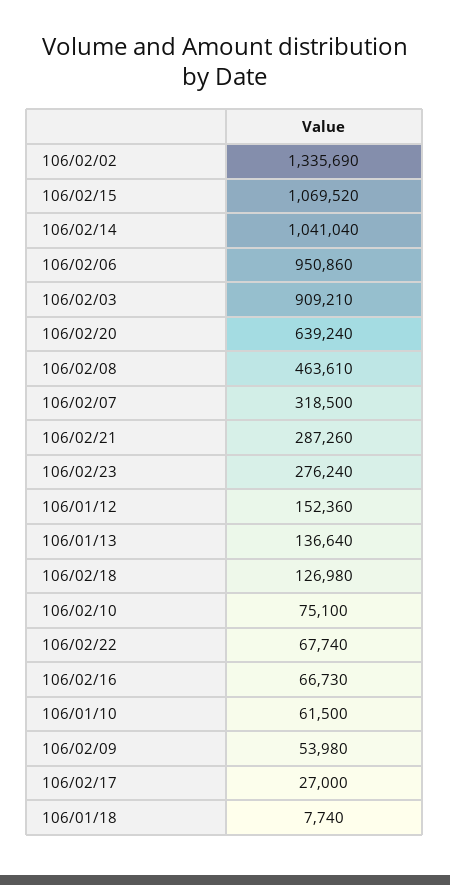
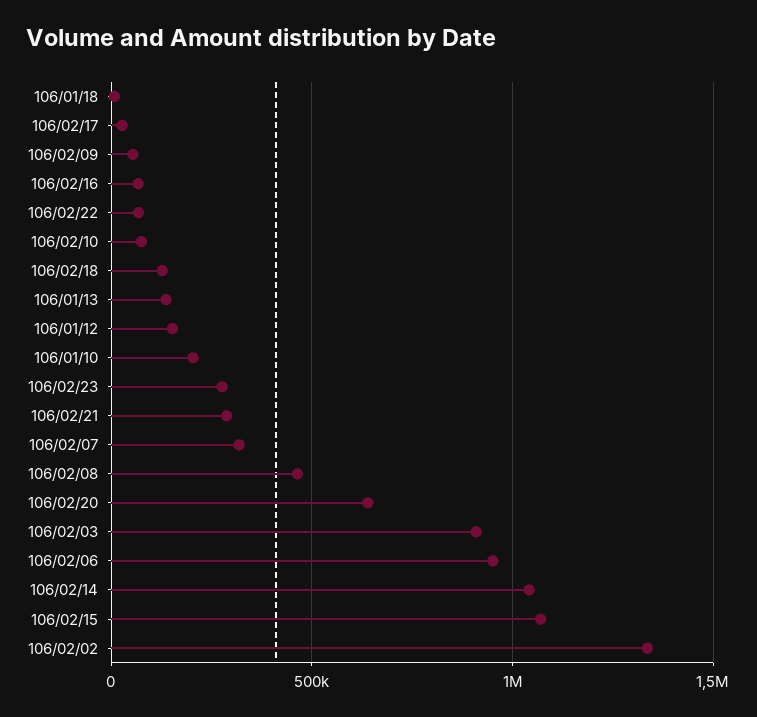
106/01/10: 61500 -> 200000

